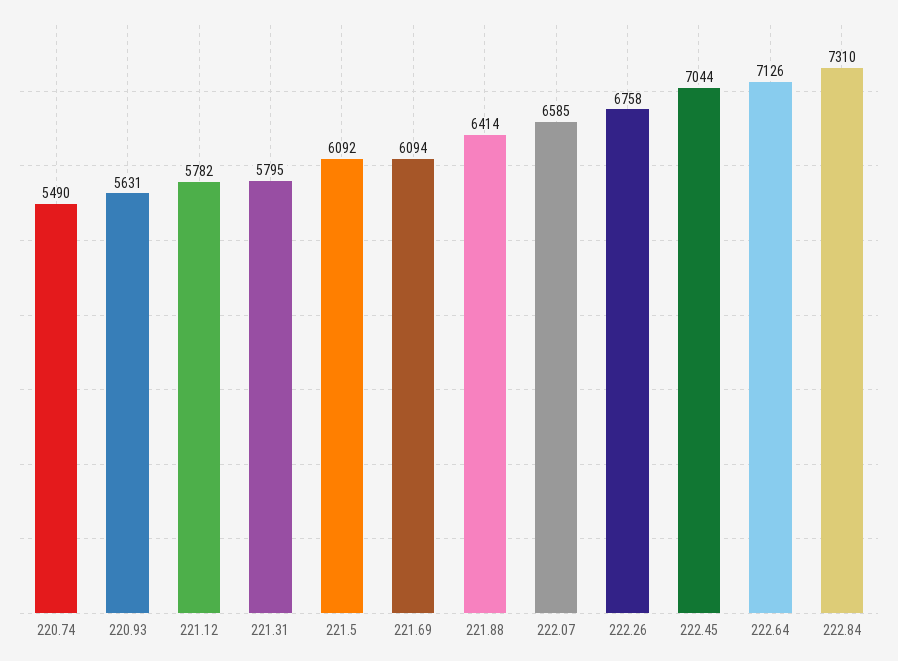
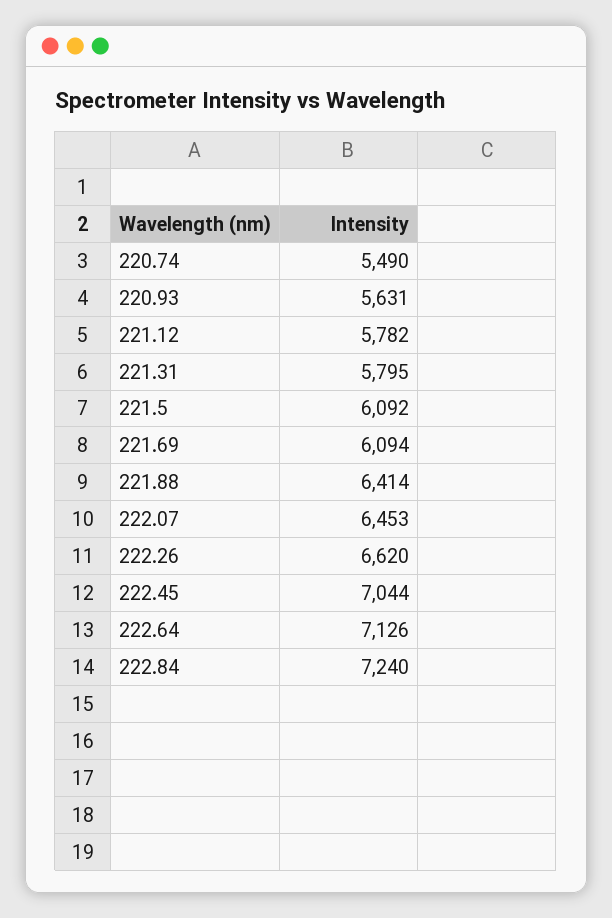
222.07: 6585 -> 6453
222.26: 6758 -> 6620
222.84: 7310 -> 7240

